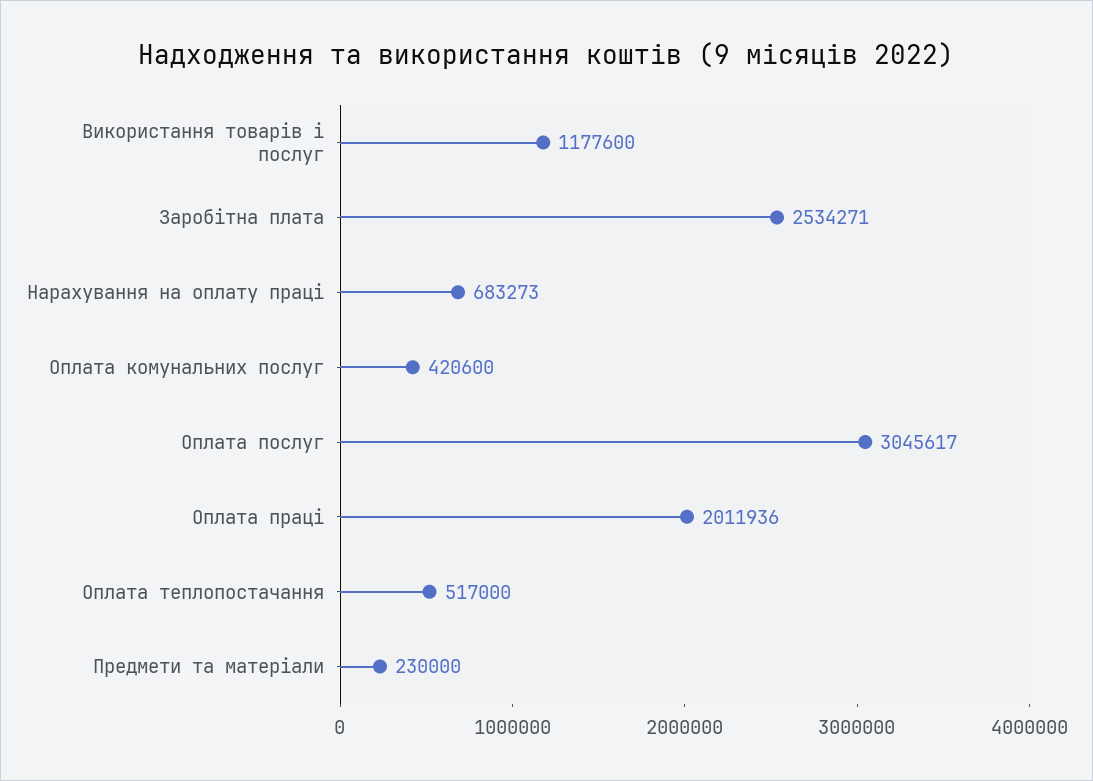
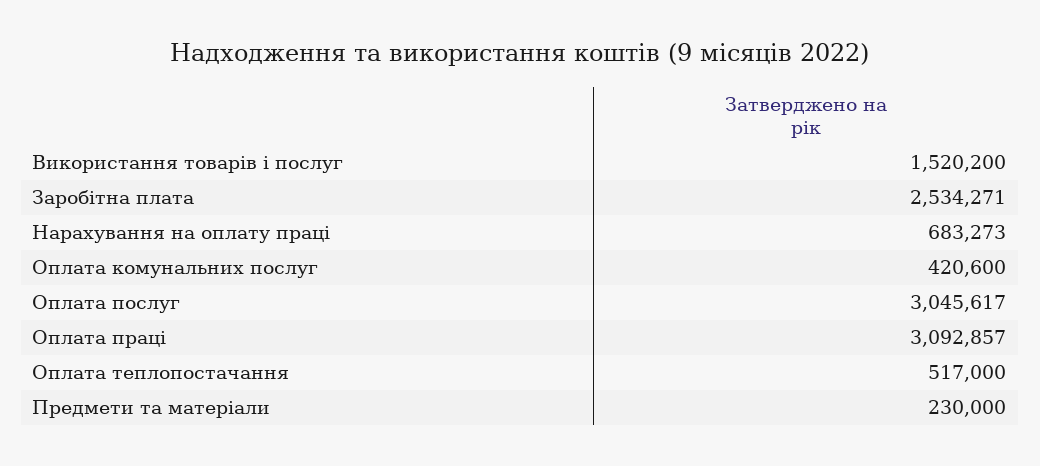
Використання товарів і послуг: 1177600 -> 1520200
Оплата праці: 2011936 -> 3092857

